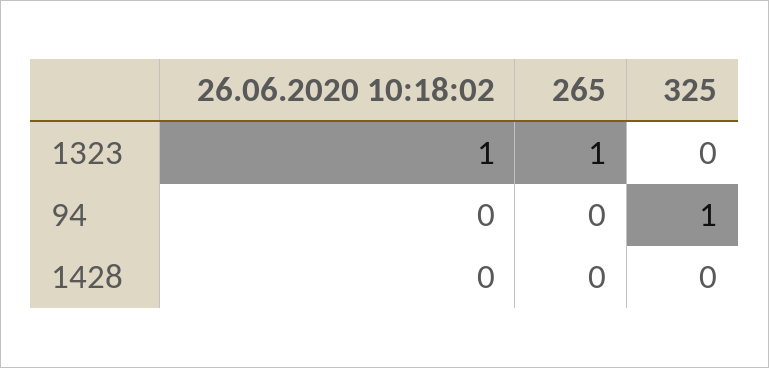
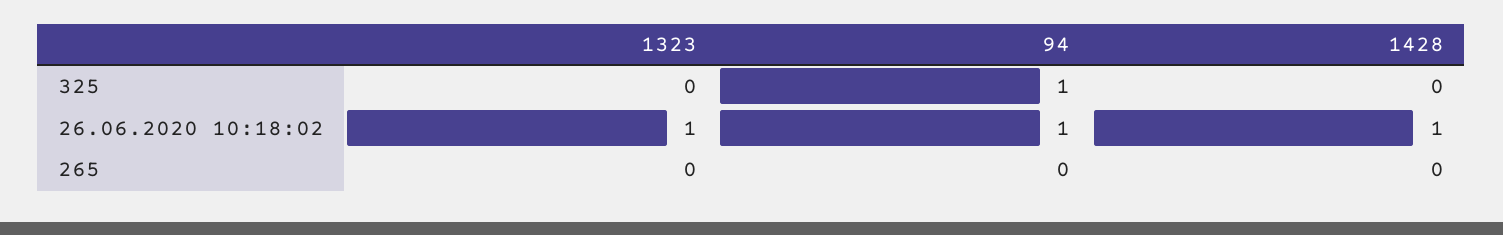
265, 1323: 1 -> 0
26.06.2020 10:18:02, 94: 0 -> 1
26.06.2020 10:18:02, 1428: 0 -> 1

